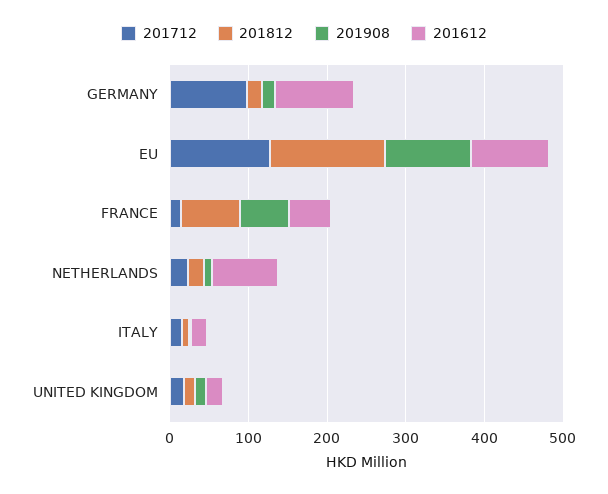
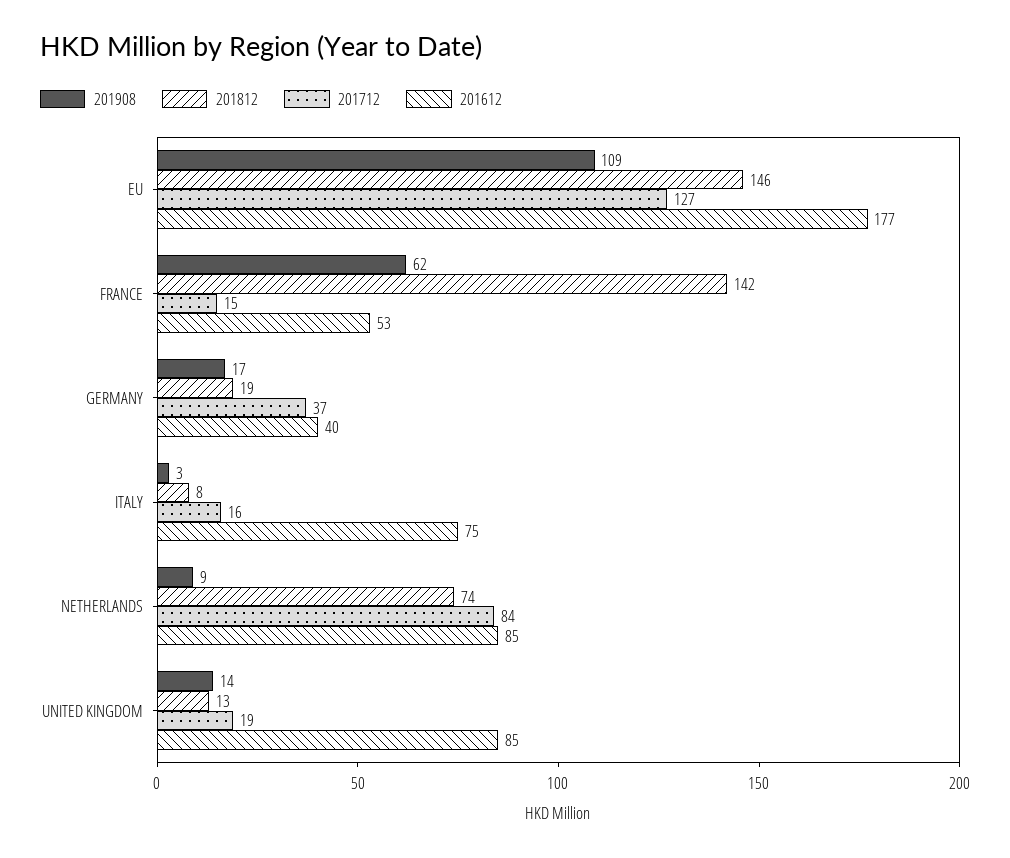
201712, GERMANY: 100 -> 37
201612, GERMANY: 100 -> 40
201612, EU: 100 -> 177
201812, FRANCE: 80 -> 142
201712, NETHERLANDS: 20 -> 84
201812, NETHERLANDS: 20 -> 74
201612, ITALY: 20 -> 75
201612, UNITED KINGDOM: 20 -> 85

